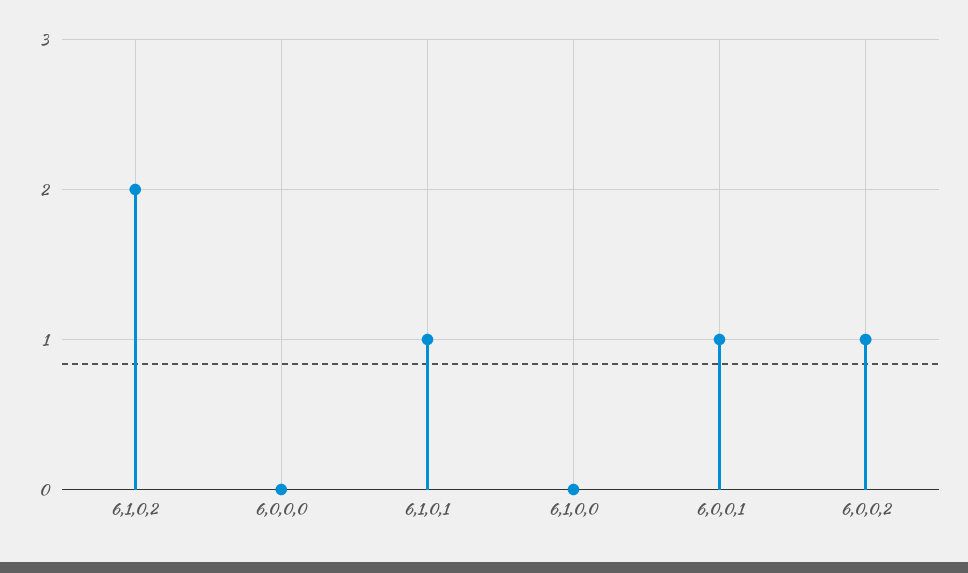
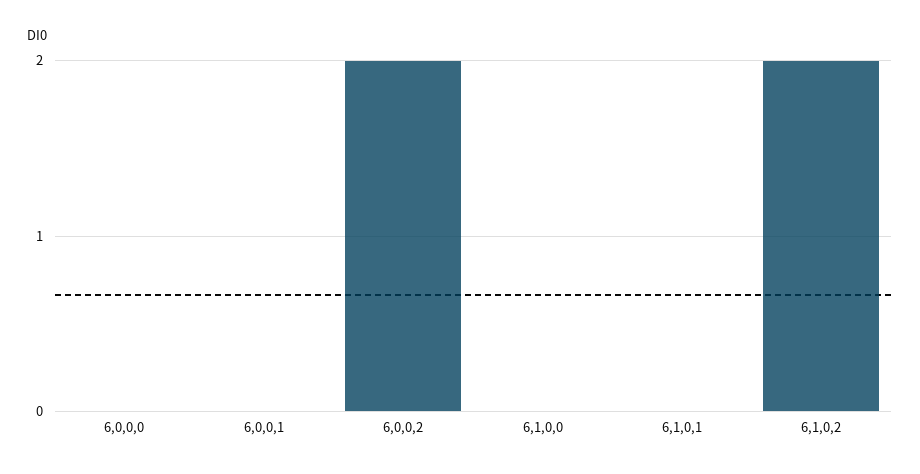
6,1,0,1: 1 -> 0
6,0,0,1: 1 -> 0
6,0,0,2: 1 -> 2

